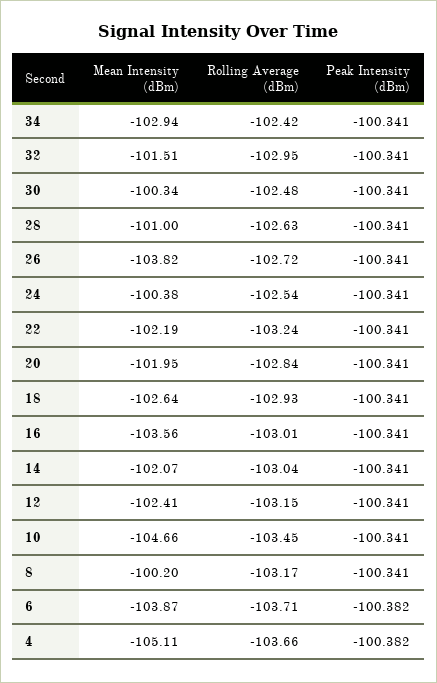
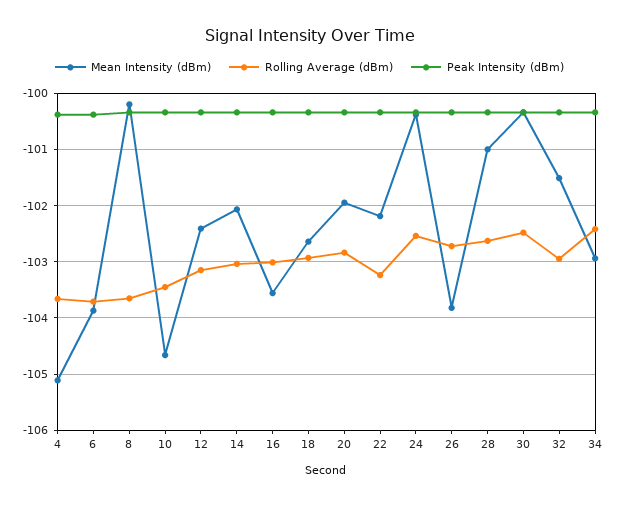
Rolling Average (dBm), 8: -103.17 -> -103.6

